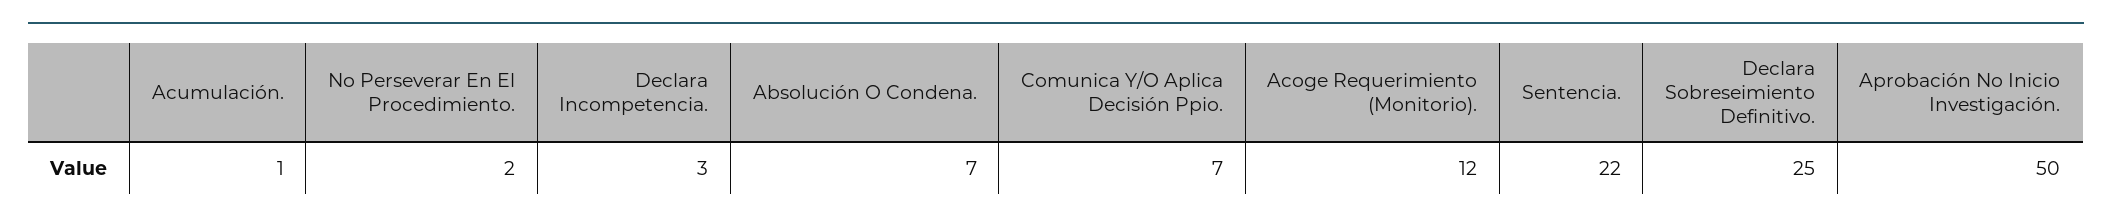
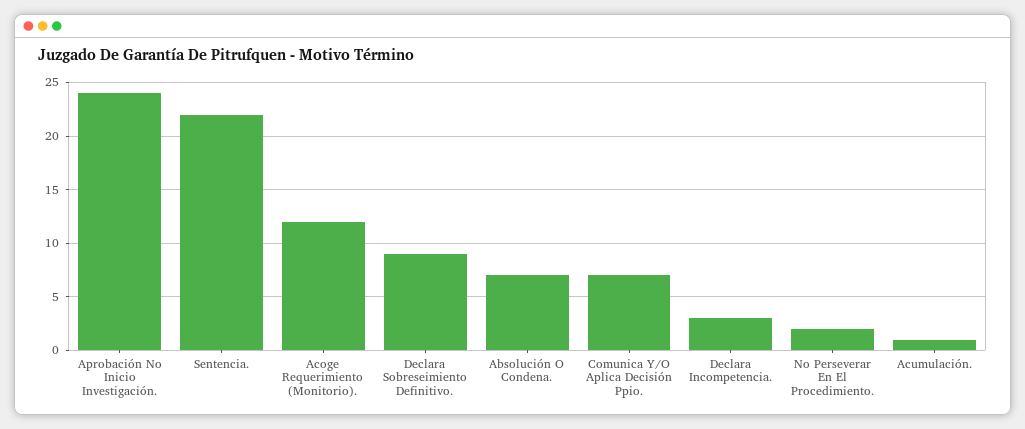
Declara Sobreseimiento Definitivo.: 25 -> 9
Aprobación No Inicio Investigación.: 50 -> 24

